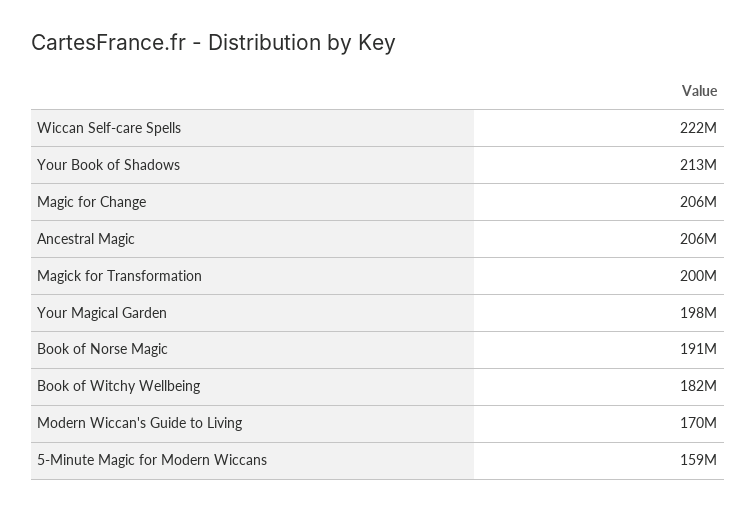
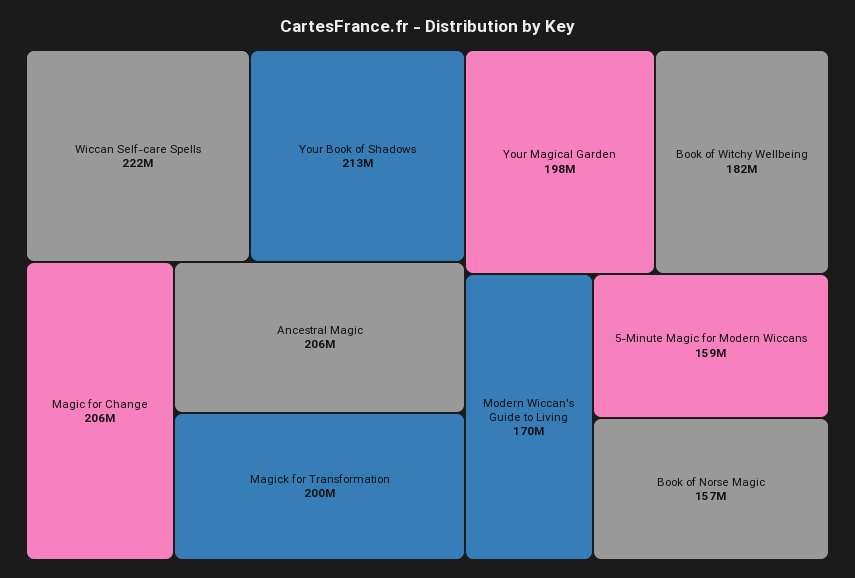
Book of Norse Magic: 191000000 -> 157000000

